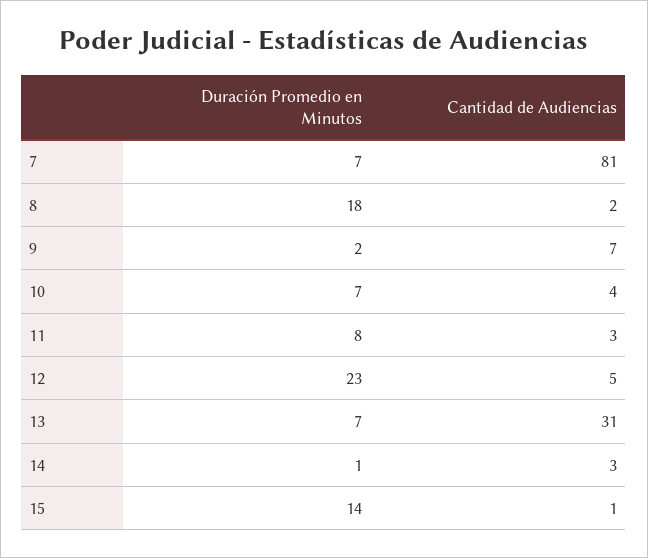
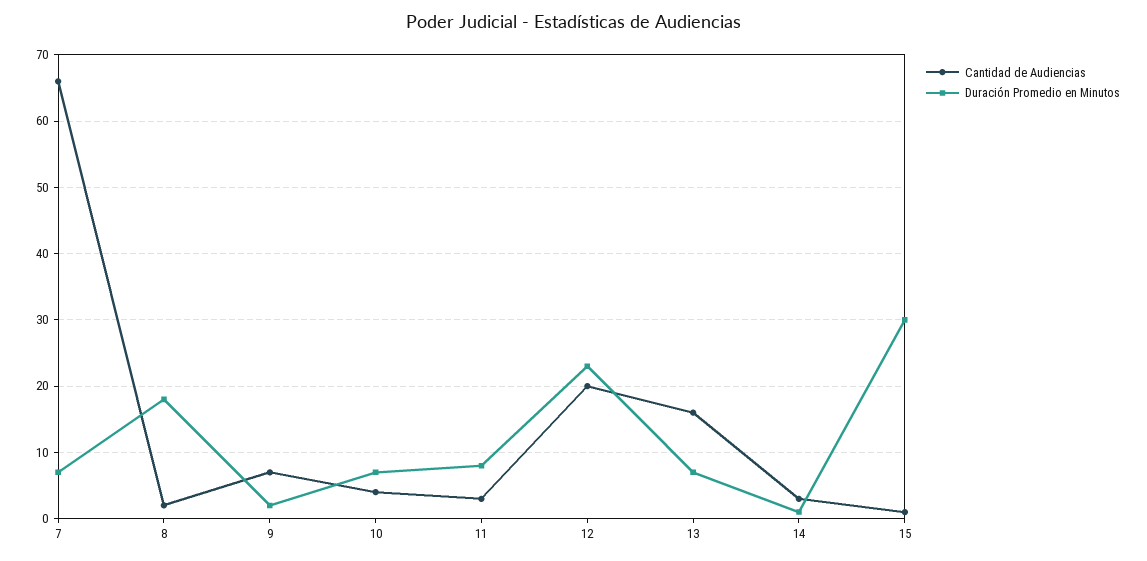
Cantidad de Audiencias, 7: 81 -> 66
Cantidad de Audiencias, 12: 5 -> 20
Cantidad de Audiencias, 13: 31 -> 16
Duración Promedio en Minutos, 15: 14 -> 30

